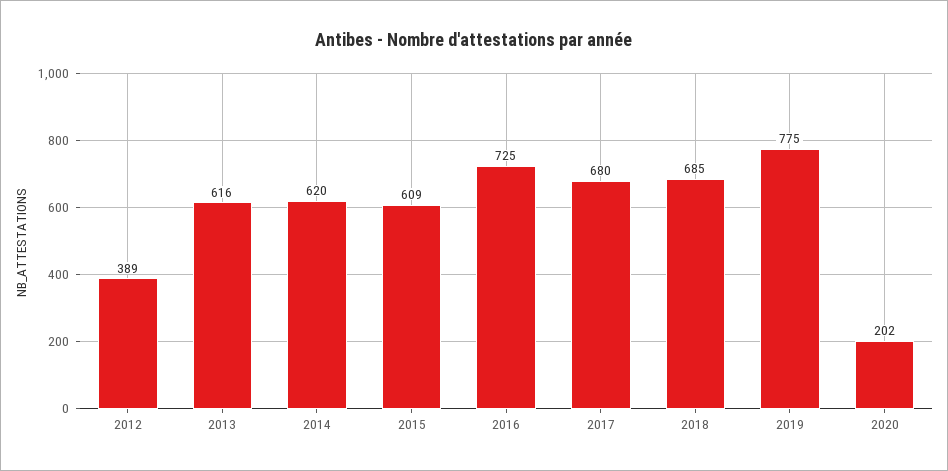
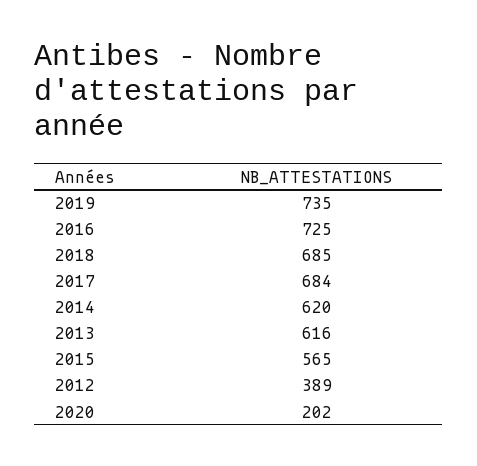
2015: 609 -> 565
2017: 680 -> 684
2019: 775 -> 735

